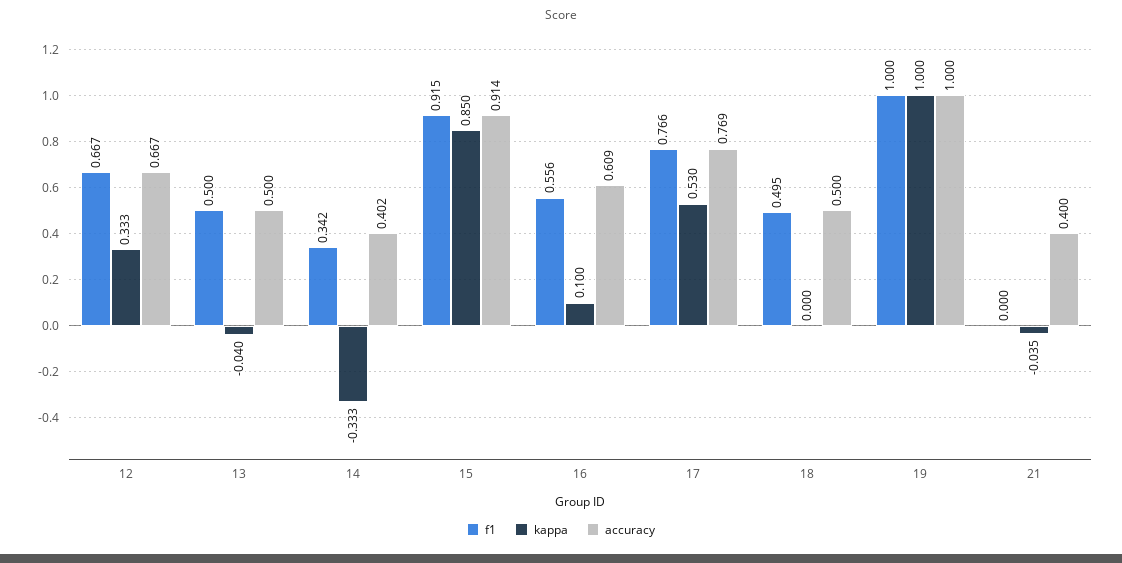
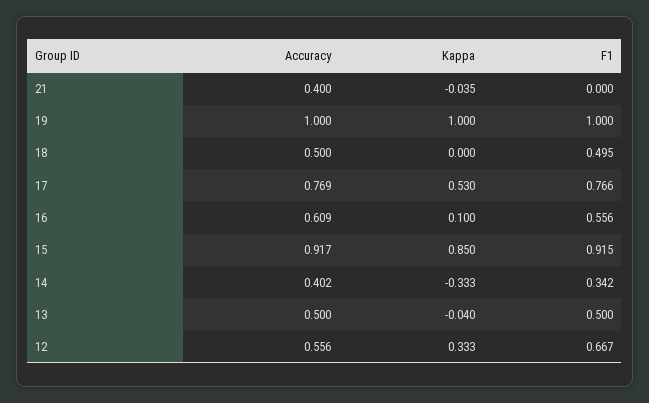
accuracy, 12: 0.667 -> 0.556
accuracy, 15: 0.914 -> 0.917

